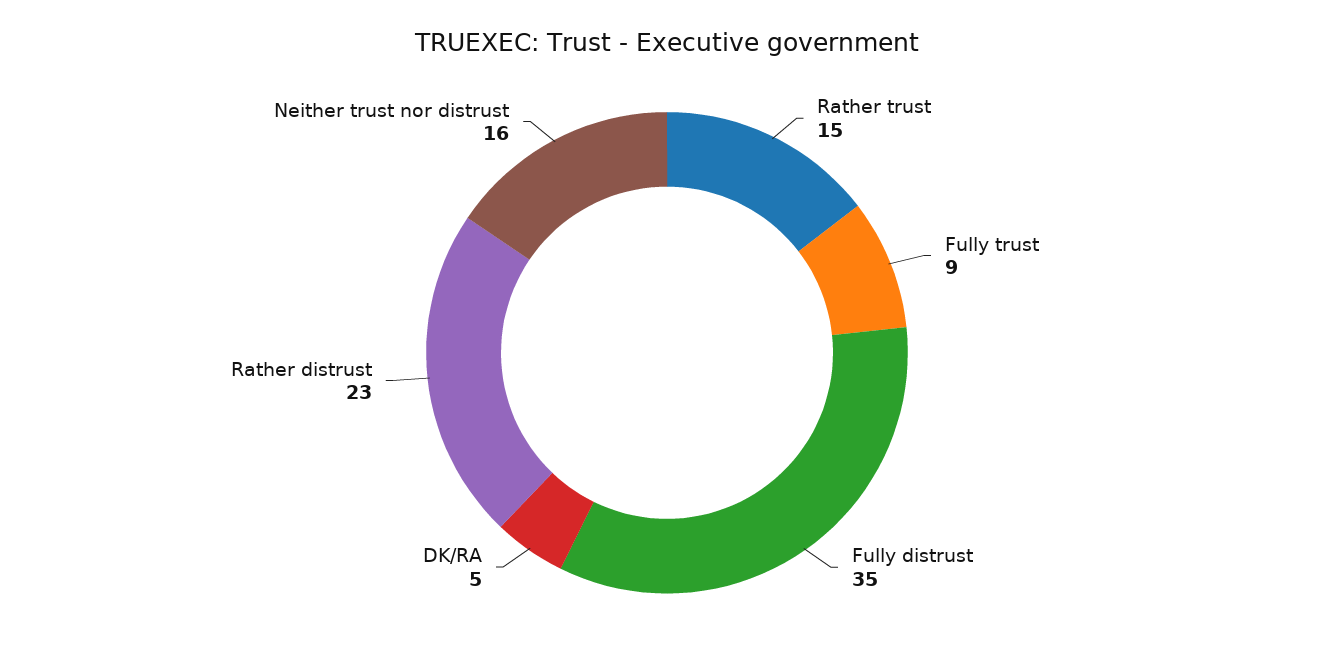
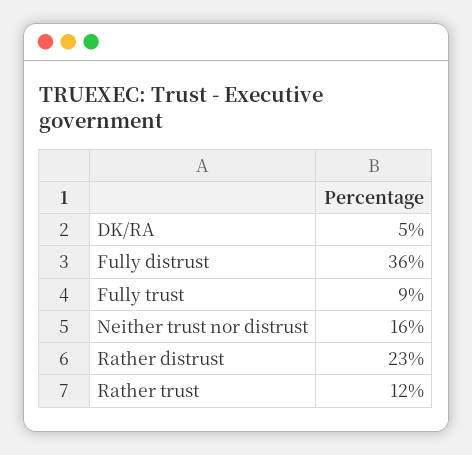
Rather trust: 15 -> 12
Fully distrust: 35 -> 36

